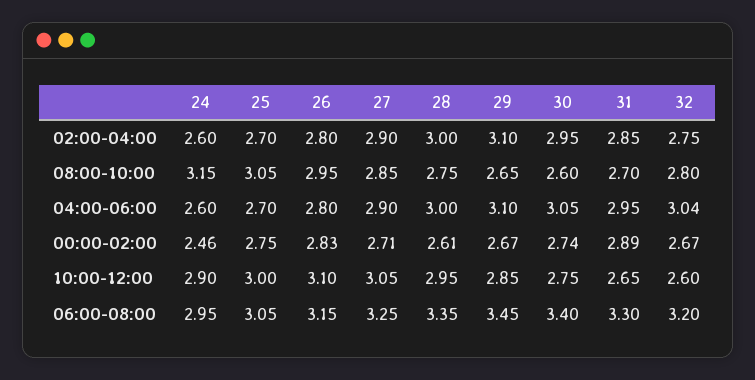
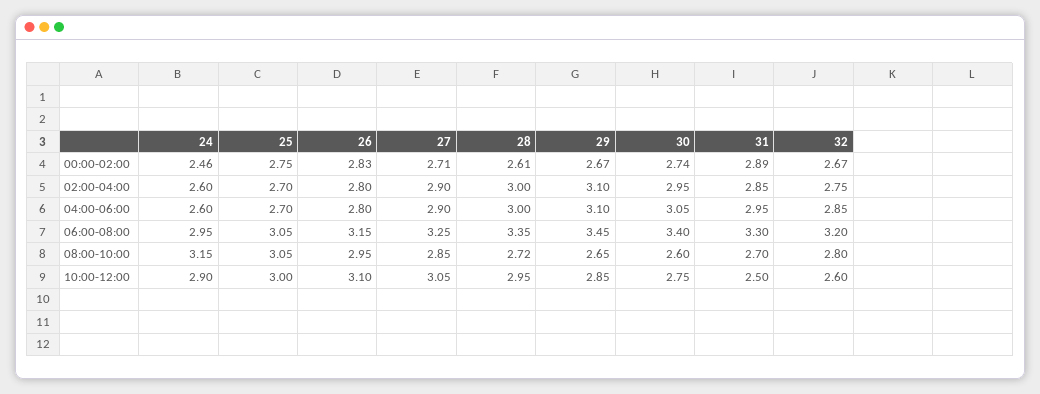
28, 08:00-10:00: 2.75 -> 2.72
32, 04:00-06:00: 3.04 -> 2.85
31, 10:00-12:00: 2.65 -> 2.5

